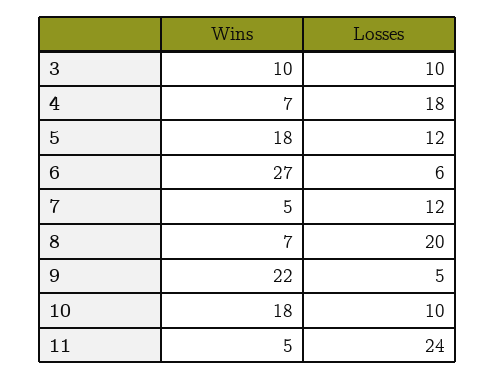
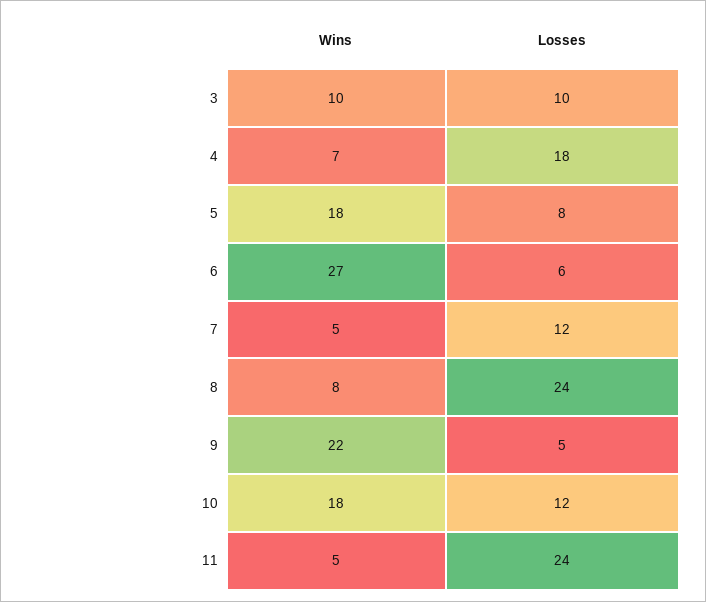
Losses, 5: 12 -> 8
Wins, 8: 7 -> 8
Losses, 8: 20 -> 24
Losses, 10: 10 -> 12

